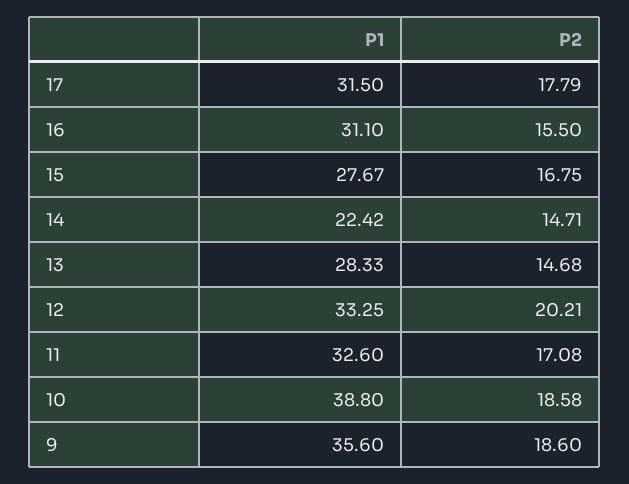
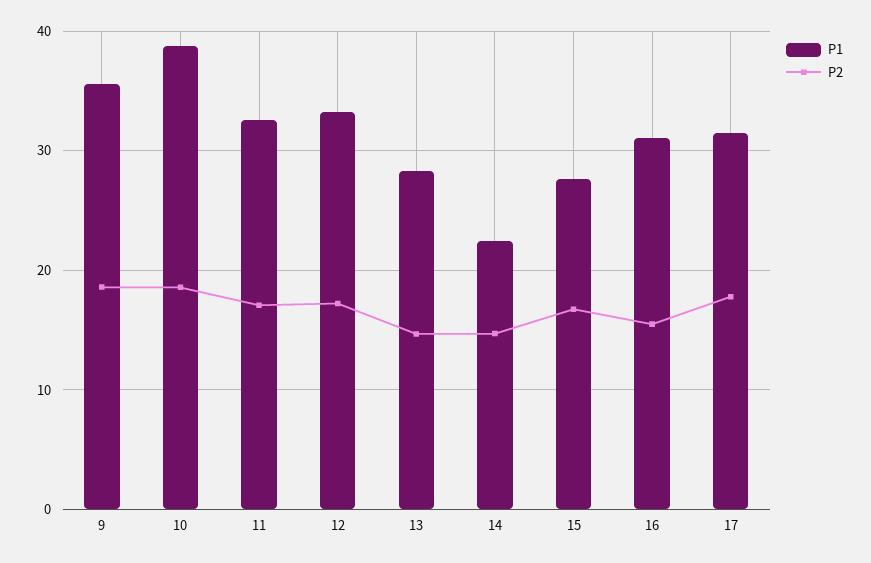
P2, 12: 20.21 -> 17

